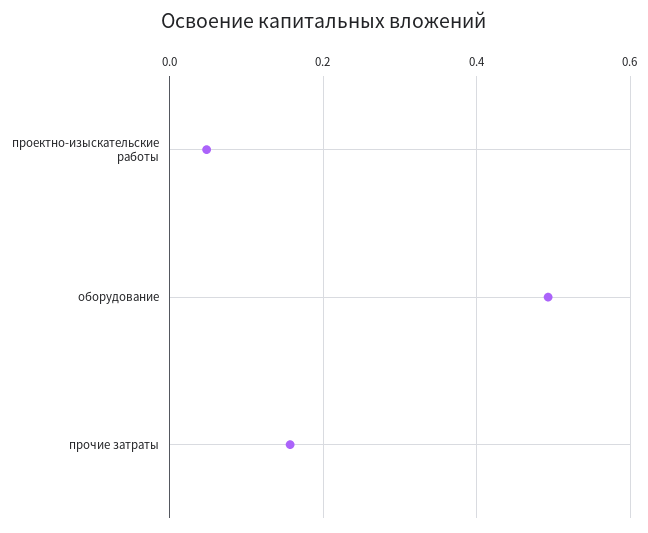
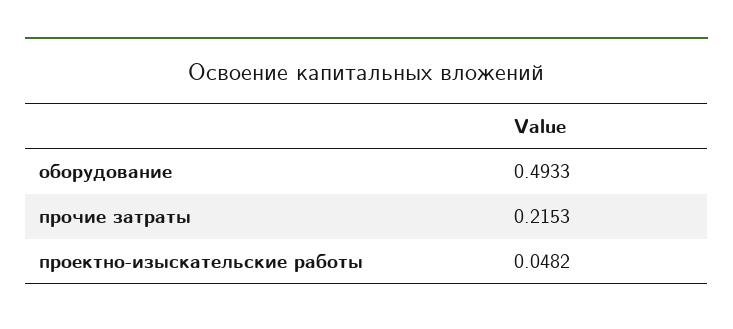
прочие затраты: 0.16 -> 0.2153

